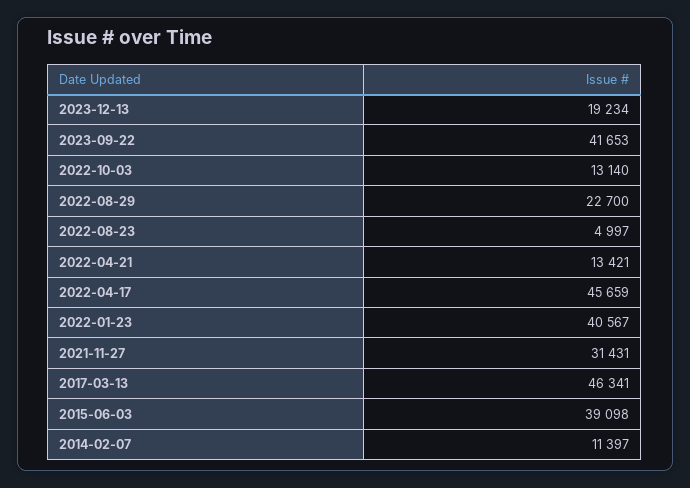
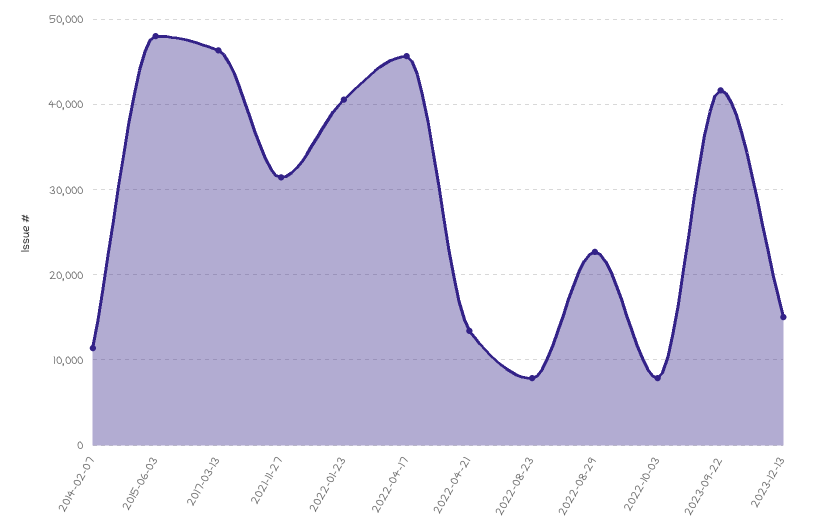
2023-12-13: 19234 -> 15000
2022-10-03: 13140 -> 8000
2022-08-23: 4997 -> 8000
2015-06-03: 39098 -> 48000

